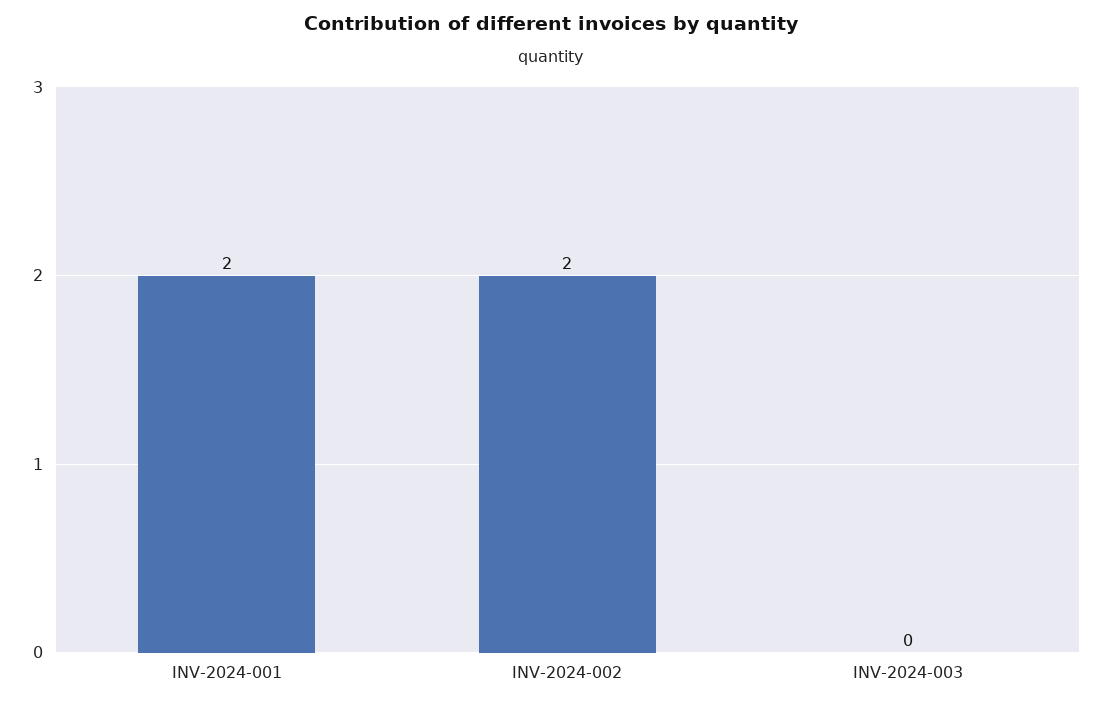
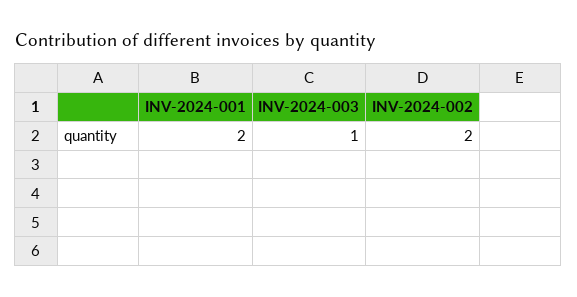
INV-2024-003: 0 -> 1

